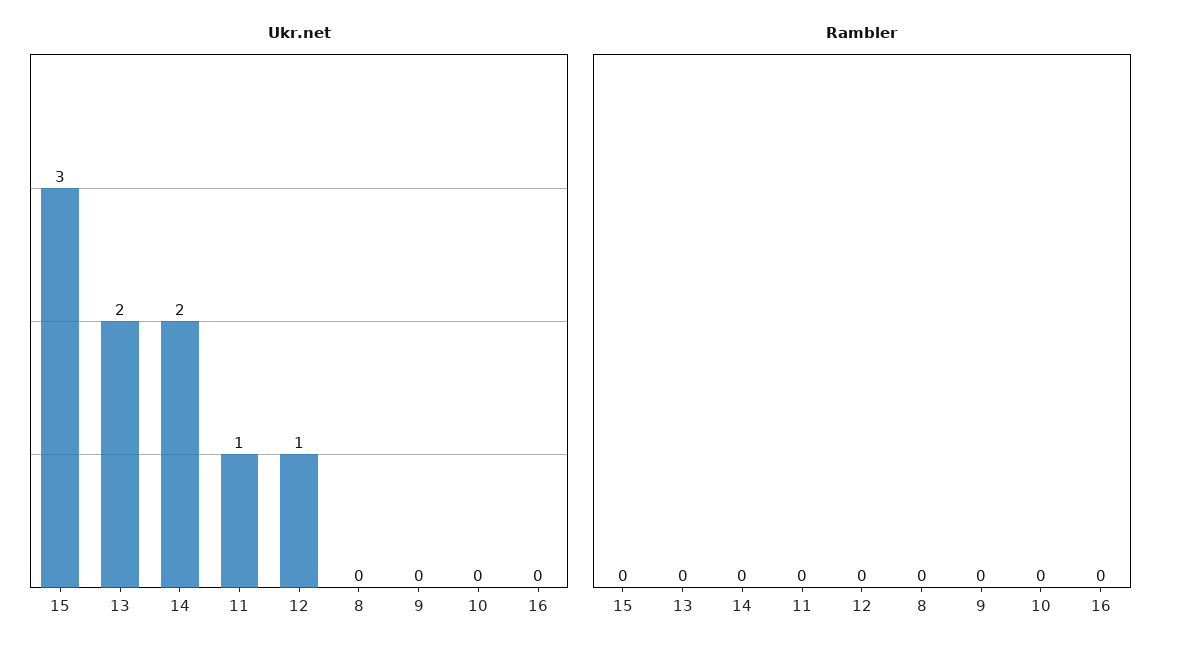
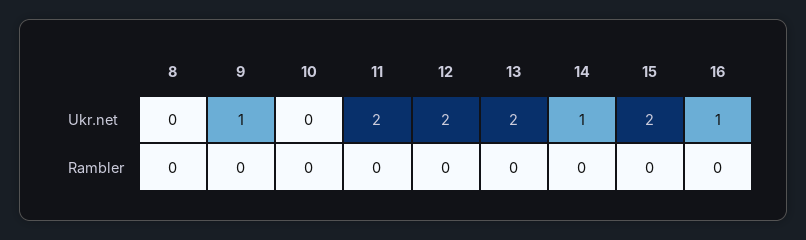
Ukr.net, 15: 3 -> 2
Ukr.net, 14: 2 -> 1
Ukr.net, 11: 1 -> 2
Ukr.net, 12: 1 -> 2
Ukr.net, 9: 0 -> 1
Ukr.net, 16: 0 -> 1

